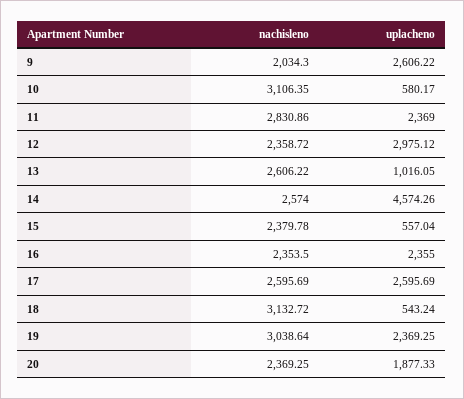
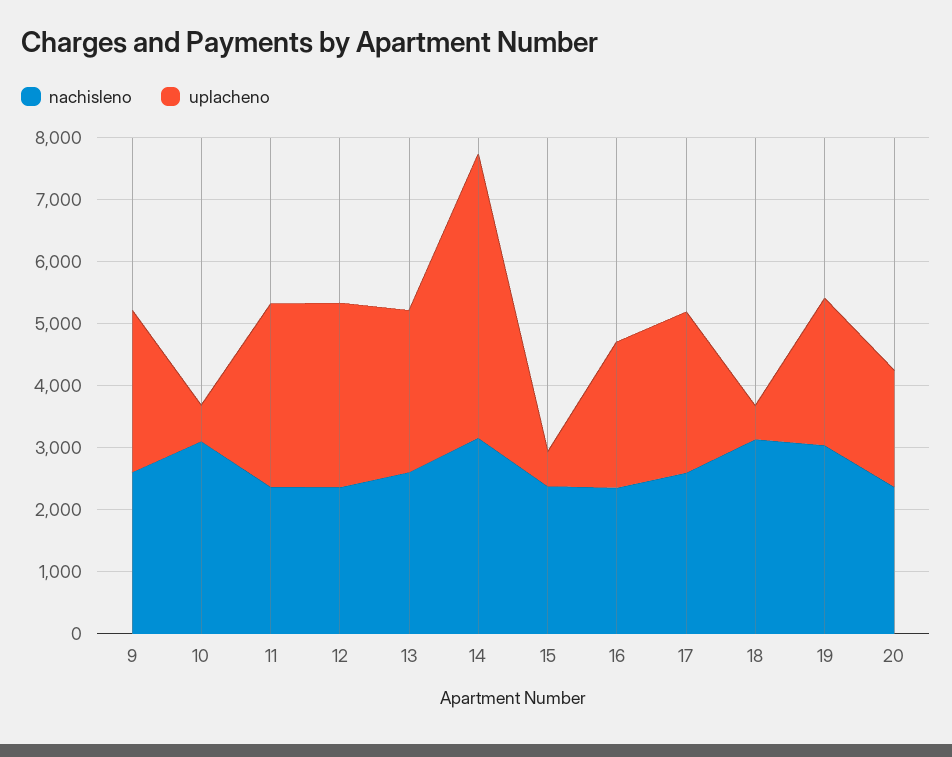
nachisleno, 9: 2034.3 -> 2600
nachisleno, 11: 2830.86 -> 2400
uplacheno, 11: 2369 -> 3000
uplacheno, 13: 1016.05 -> 2600
nachisleno, 14: 2574 -> 3200

